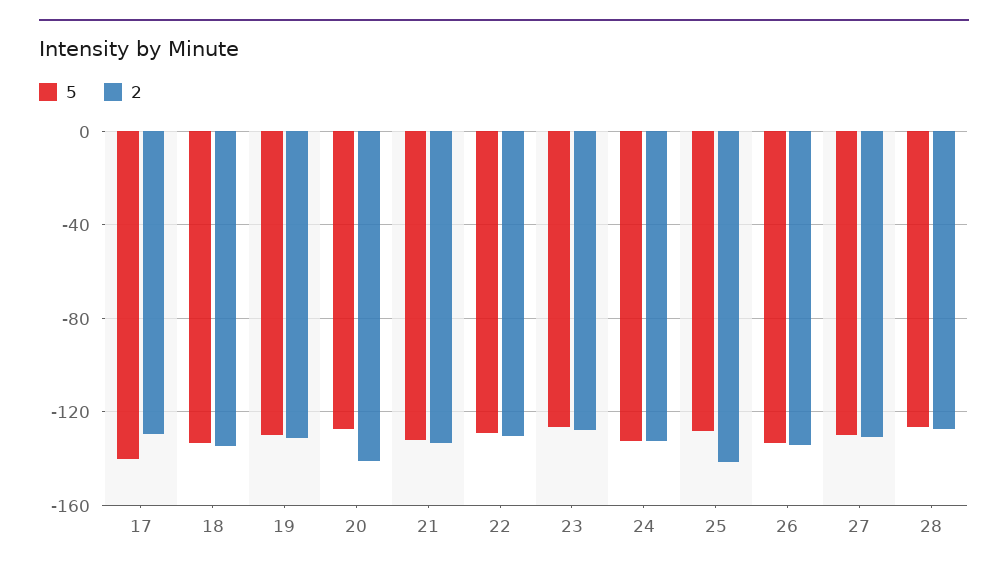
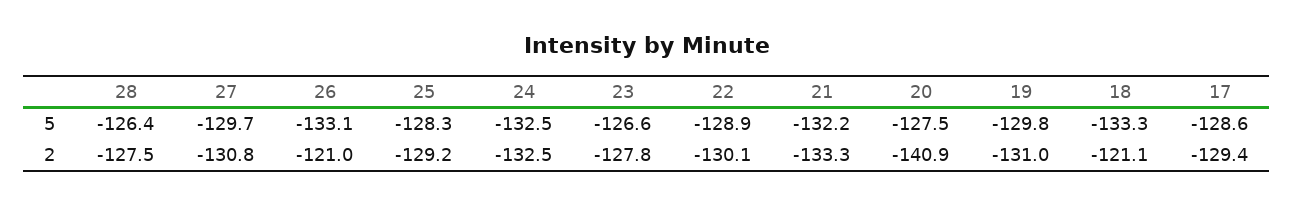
5, 17: -140 -> -128.6
2, 18: -135 -> -121.1
2, 25: -140 -> -129.2
2, 26: -135 -> -121

